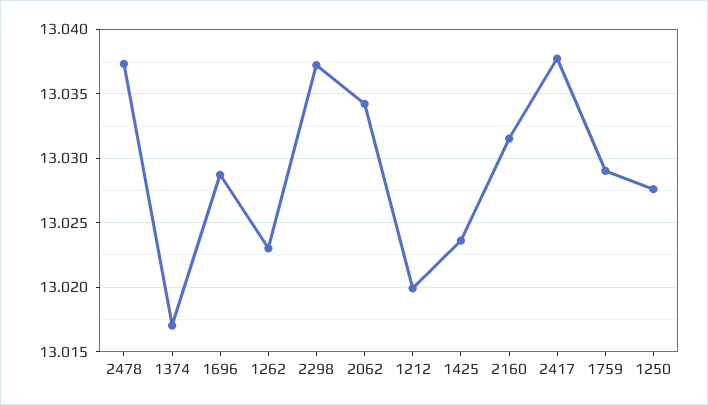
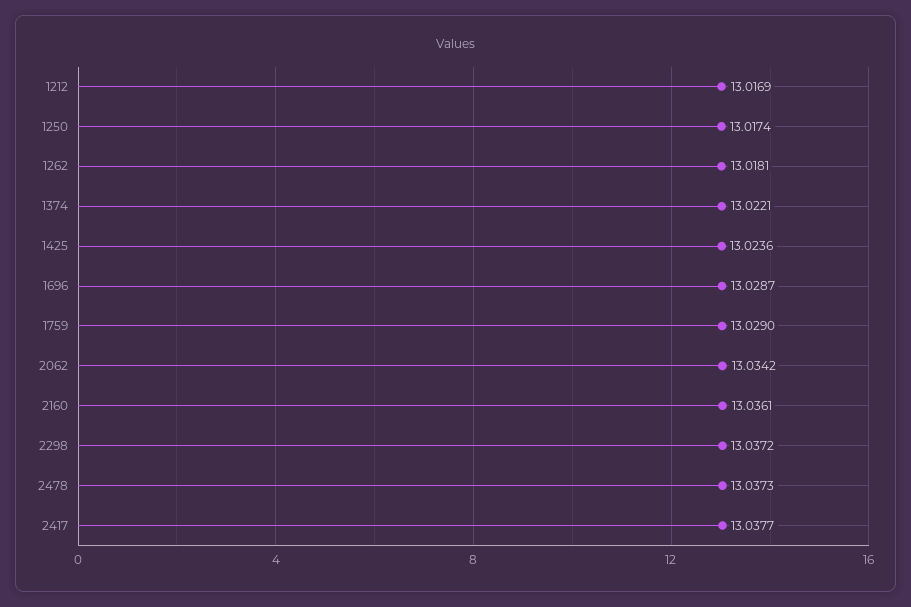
1374: 13.017 -> 13.0221
1262: 13.023 -> 13.0181
1212: 13.02 -> 13.0169
2160: 13.0315 -> 13.0361
1250: 13.0275 -> 13.0174

